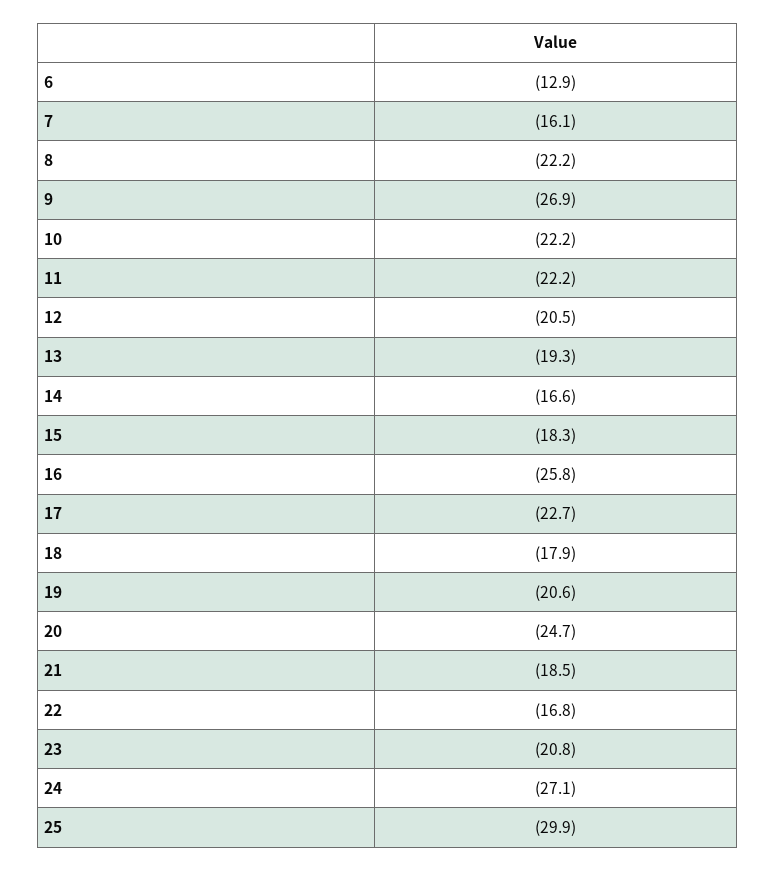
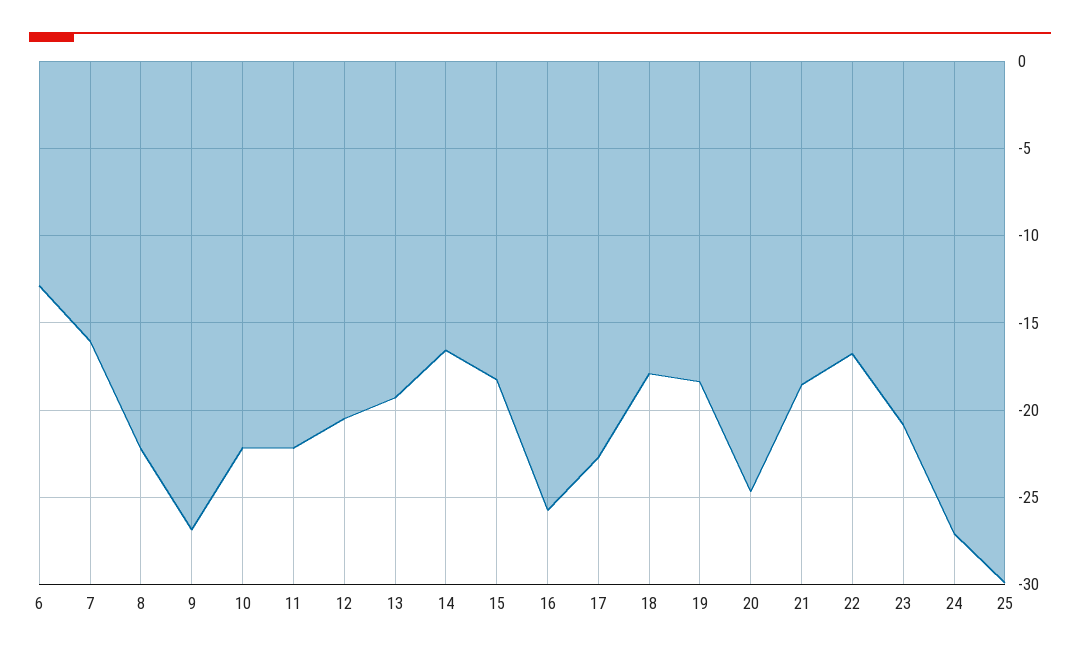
19: -20.6 -> -18.5

